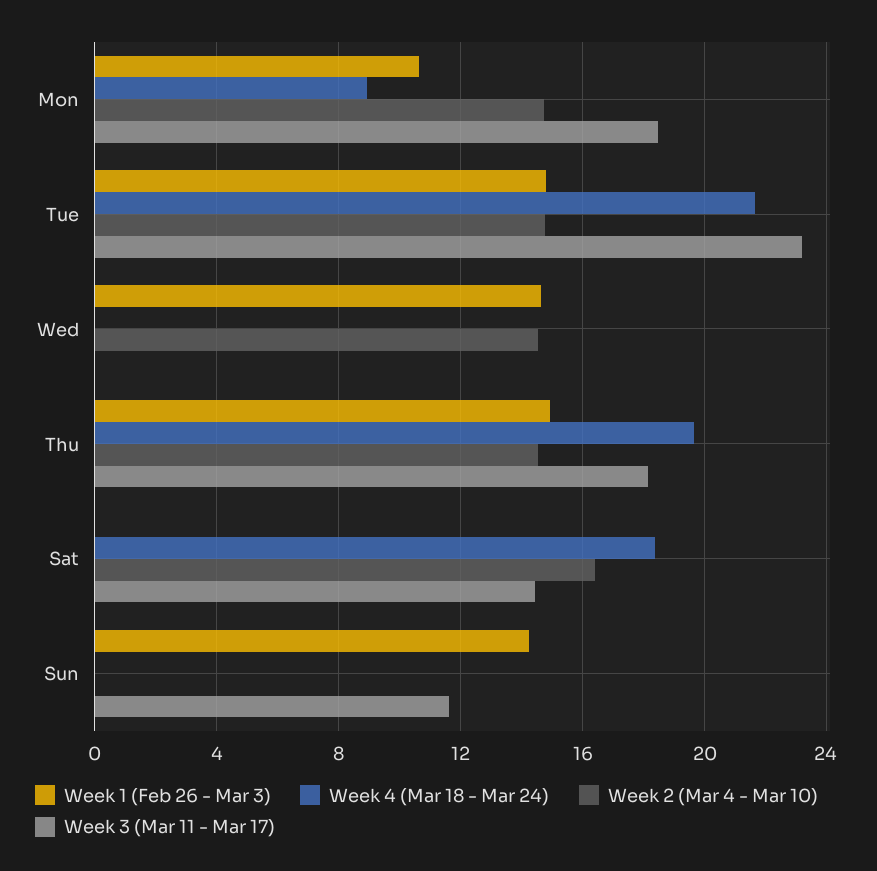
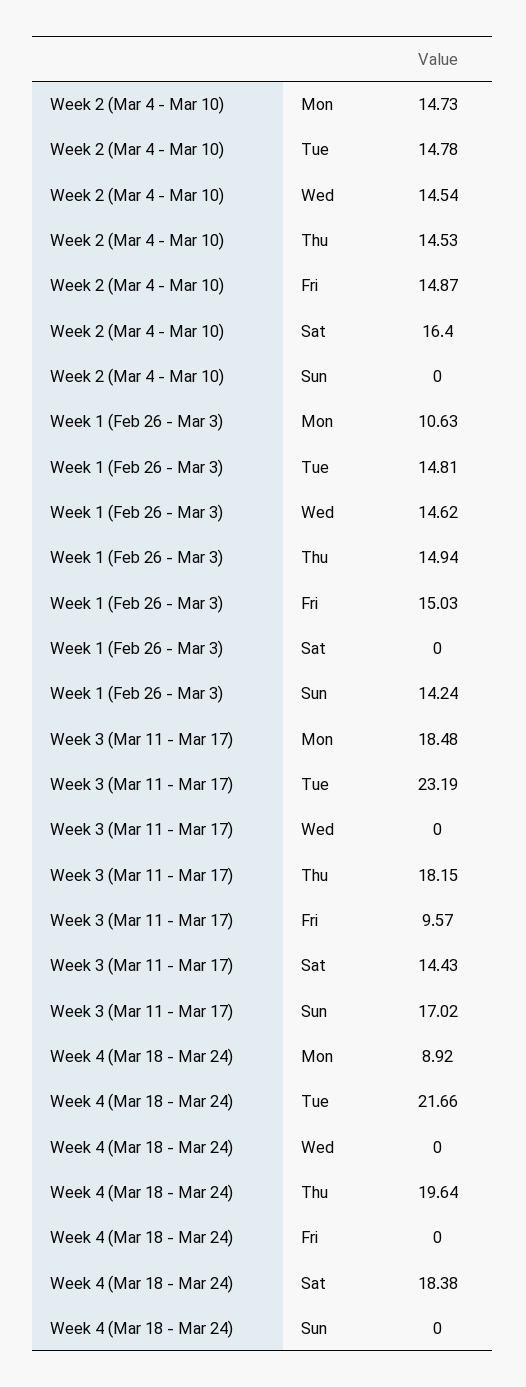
Week 3 (Mar 11 - Mar 17), Sun: 11.5 -> 17.02
Week 2 (Mar 4 - Mar 10), Fri: none -> 14.87
Week 1 (Feb 26 - Mar 3), Fri: none -> 15.03
Week 3 (Mar 11 - Mar 17), Fri: none -> 9.57
Week 4 (Mar 18 - Mar 24), Fri: none -> 0

